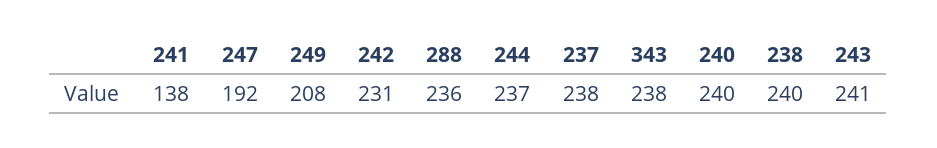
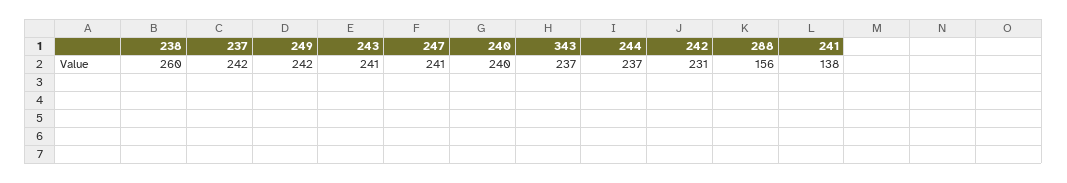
247: 192 -> 241
249: 208 -> 242
288: 236 -> 156
237: 238 -> 242
343: 238 -> 237
238: 240 -> 260

